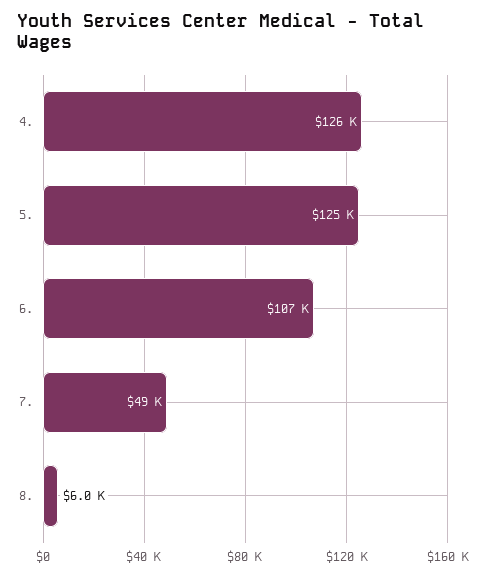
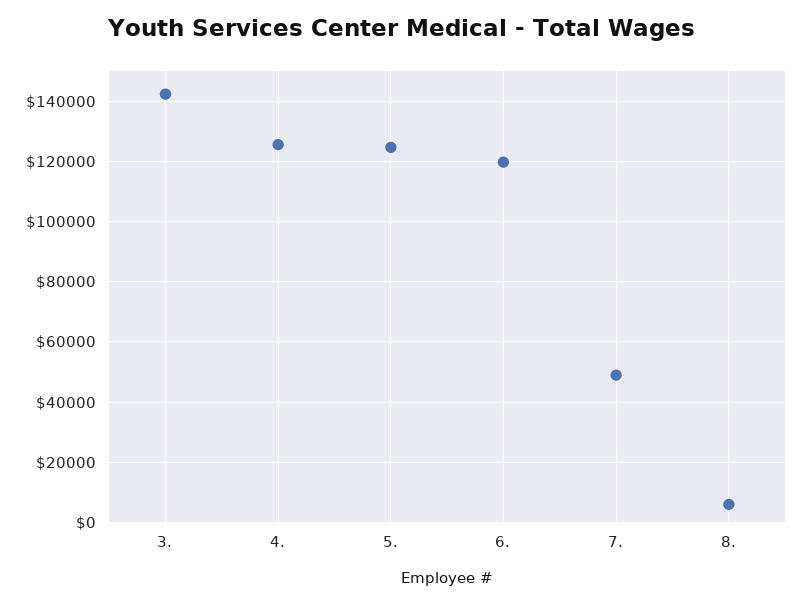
6.: 107000 -> 120000
3.: none -> 142000

